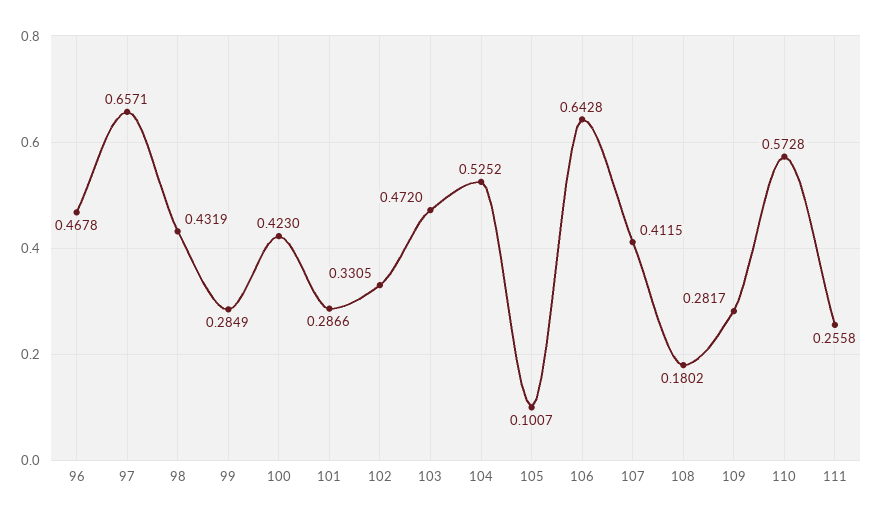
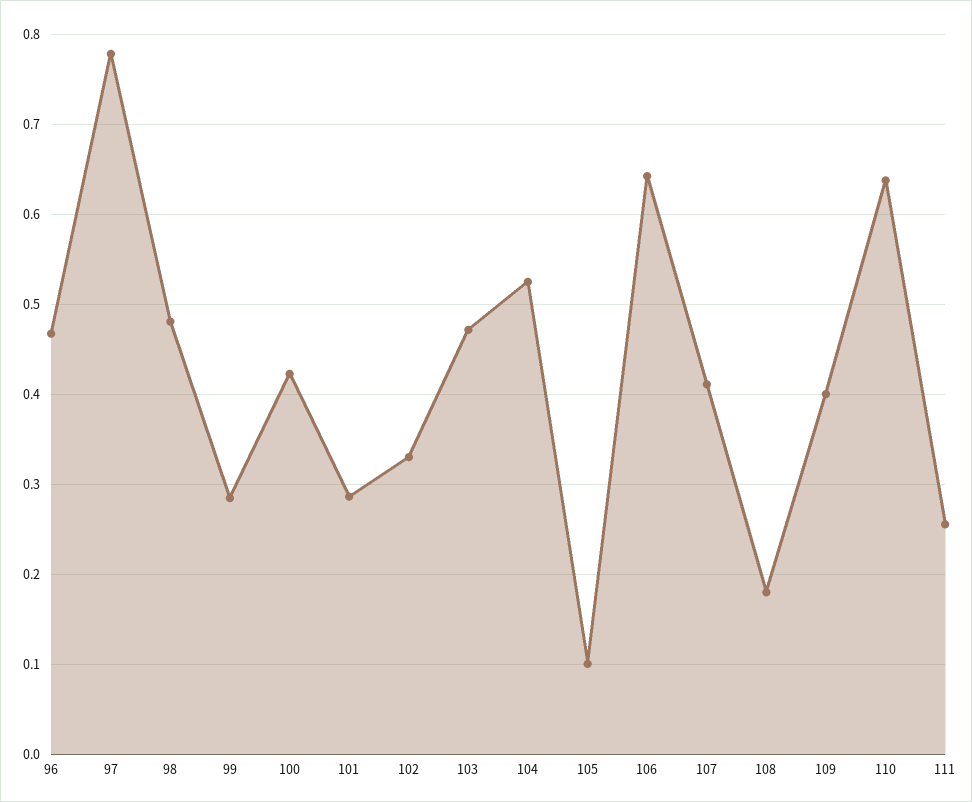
97: 0.6571 -> 0.78
98: 0.4319 -> 0.48
109: 0.2817 -> 0.4
110: 0.5728 -> 0.64

